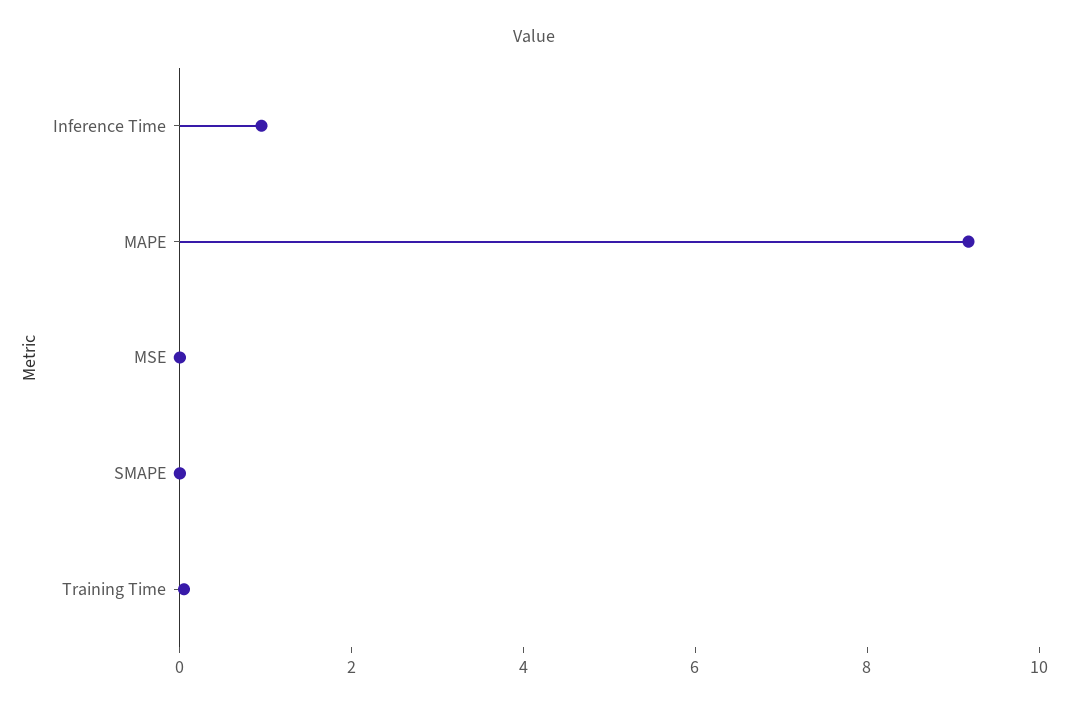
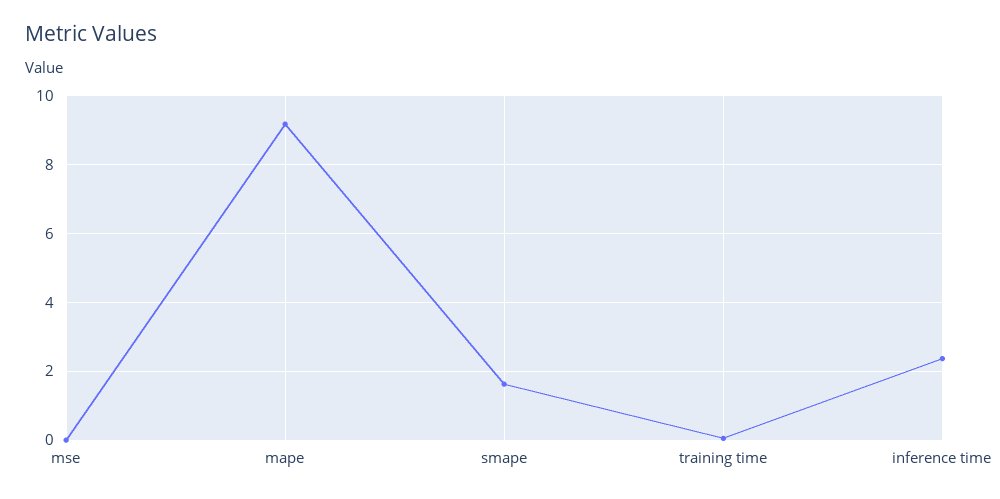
Inference Time: 1 -> 2.4
SMAPE: 0 -> 1.6

